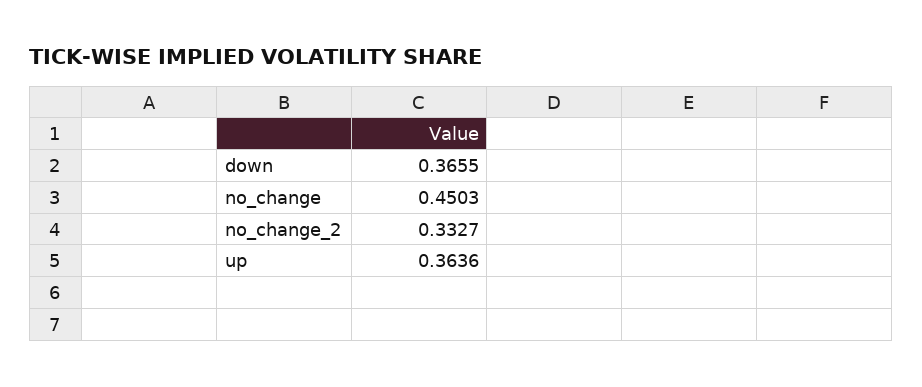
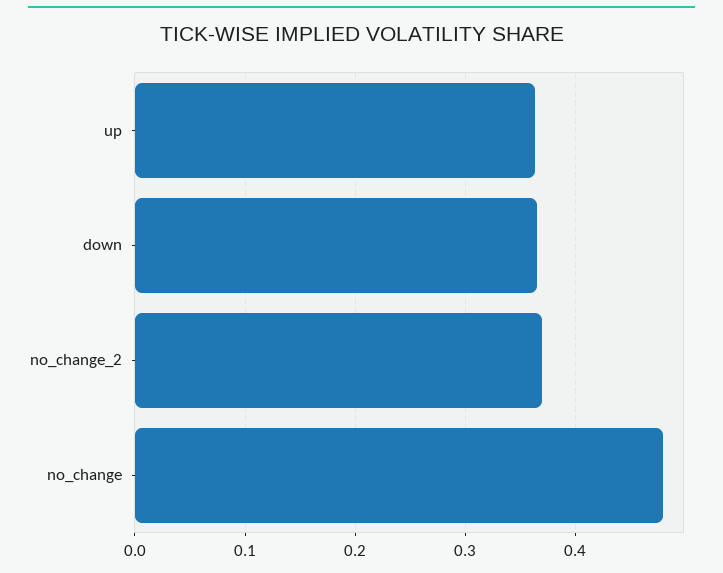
no_change: 0.4503 -> 0.48
no_change_2: 0.3327 -> 0.37

